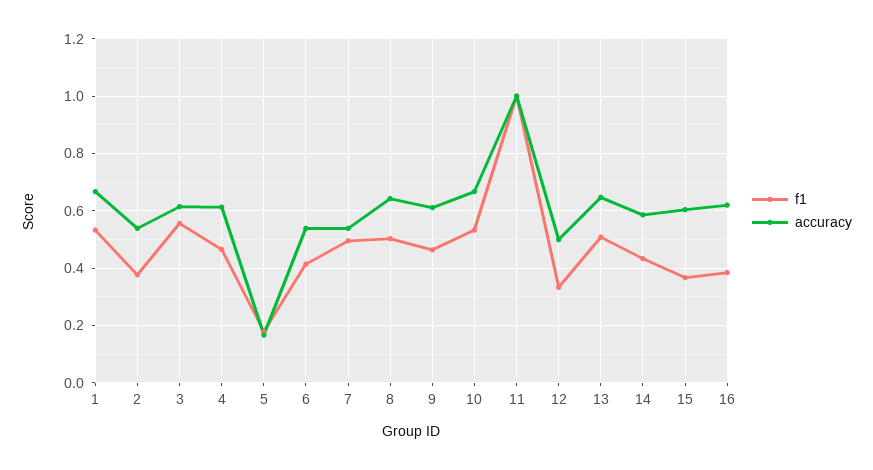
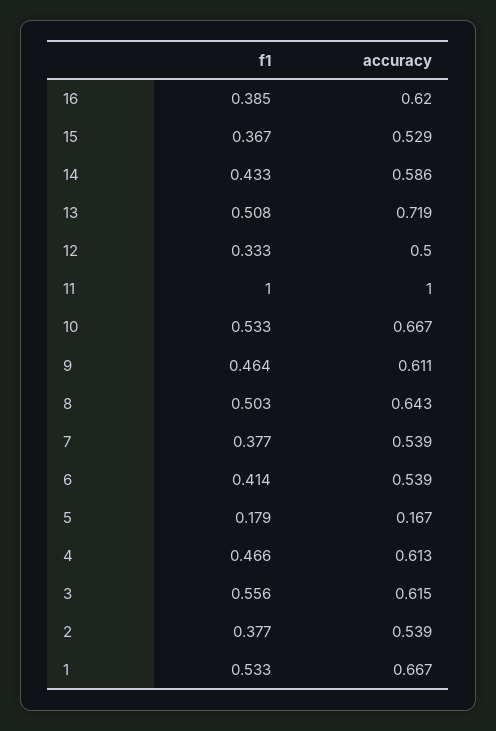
f1, 7: 0.5 -> 0.377
accuracy, 13: 0.65 -> 0.719
accuracy, 15: 0.6 -> 0.529

